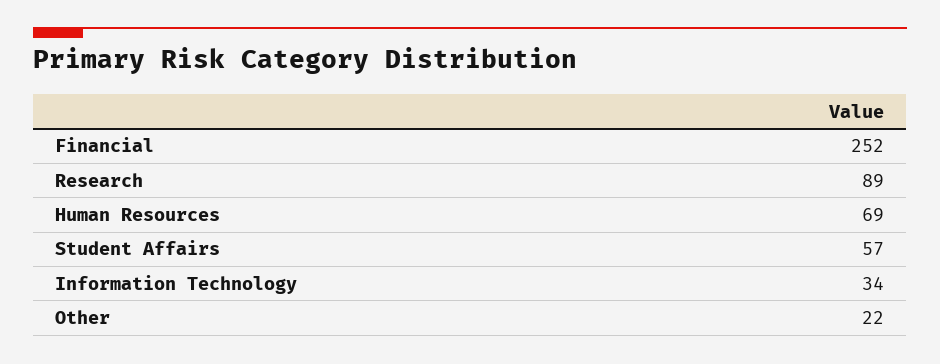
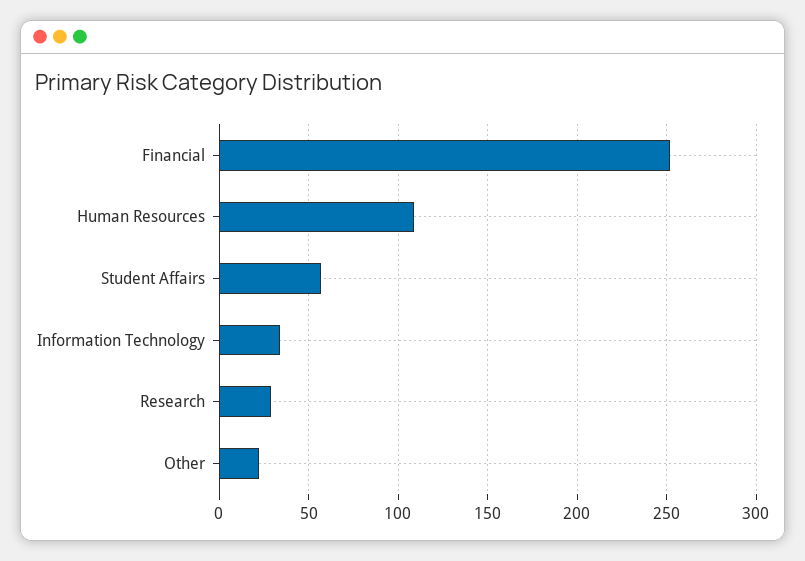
Research: 89 -> 30
Human Resources: 69 -> 110

